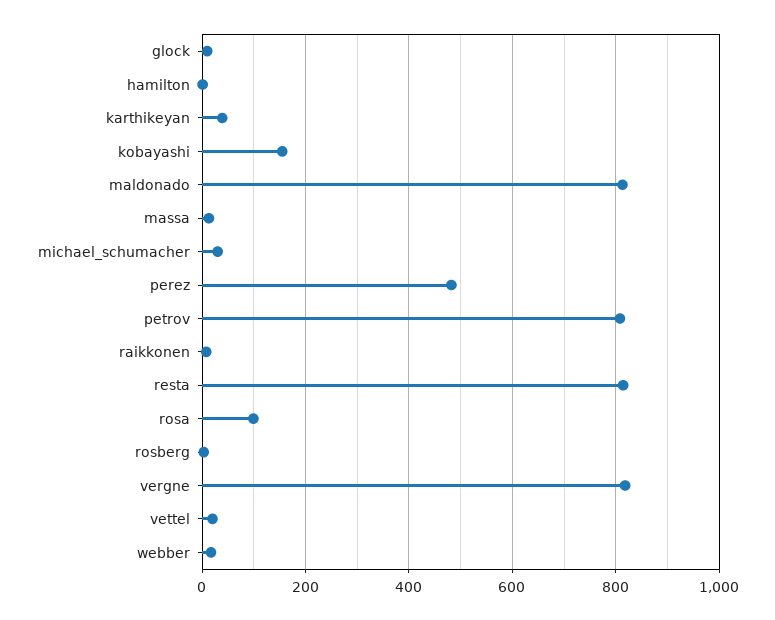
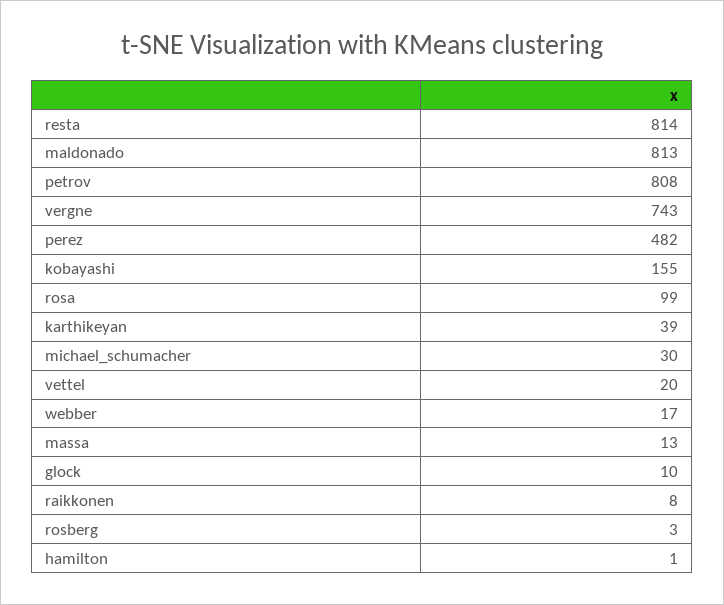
vergne: 820 -> 743

